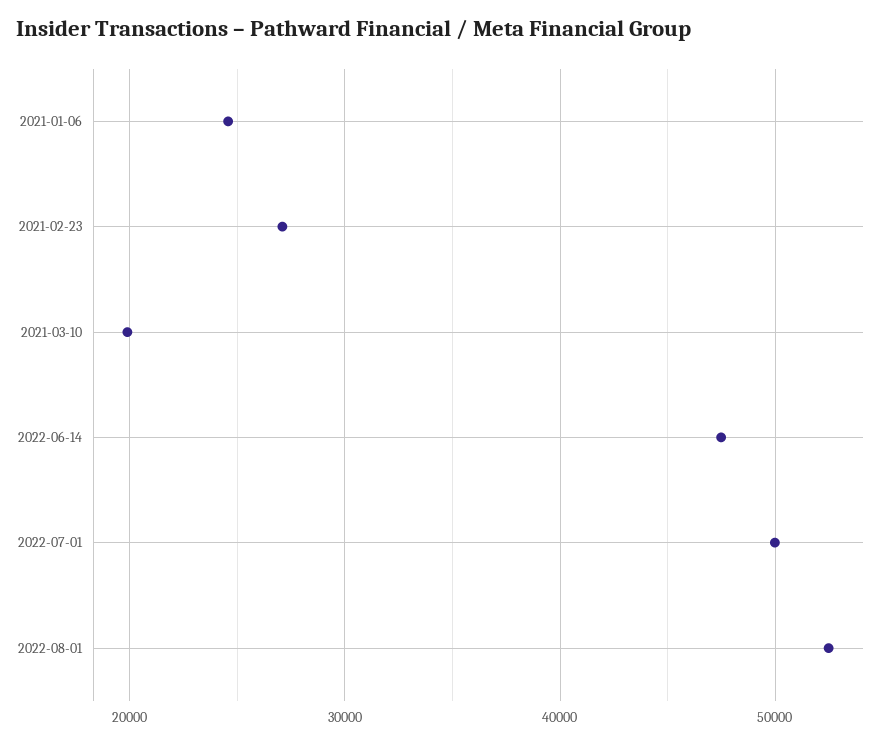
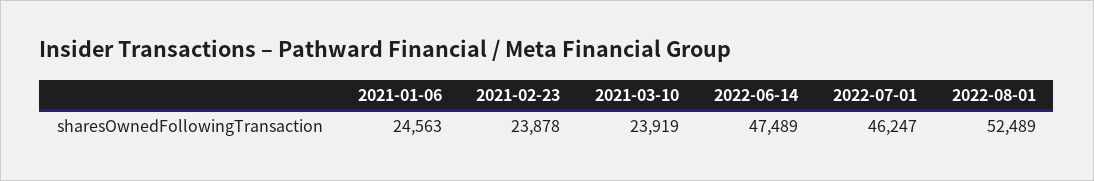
2021-02-23: 27000 -> 23878
2021-03-10: 20000 -> 23919
2022-07-01: 50000 -> 46247

